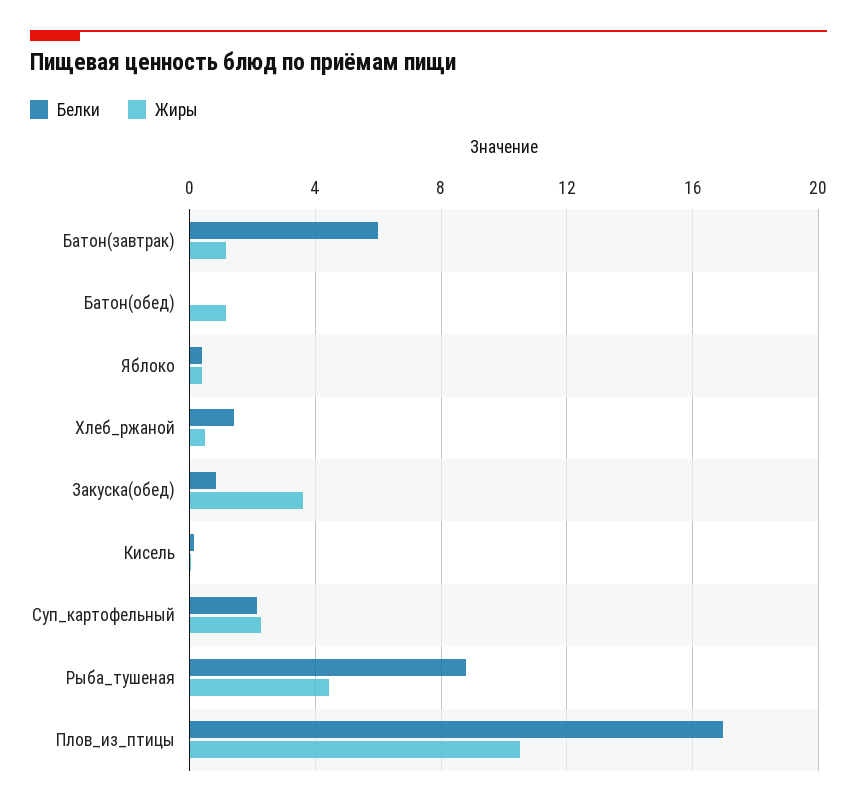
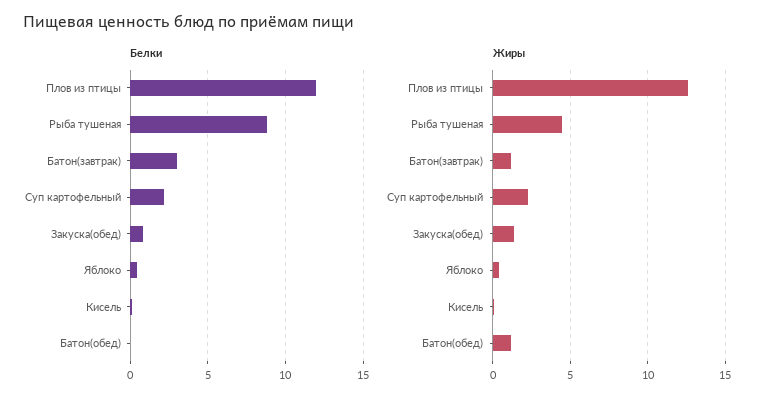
Белки, Батон(завтрак): 6 -> 3
Белки, Хлеб_ржаной: 1.5 -> none
Жиры, Хлеб_ржаной: 0.5 -> none
Жиры, Закуска(обед): 3.5 -> 1.5
Белки, Плов_из_птицы: 17 -> 12
Жиры, Плов_из_птицы: 10.5 -> 12.5

